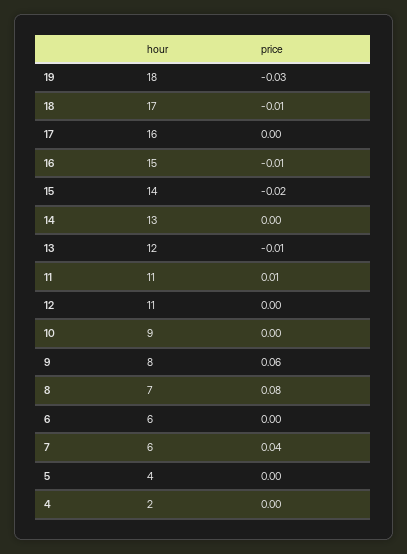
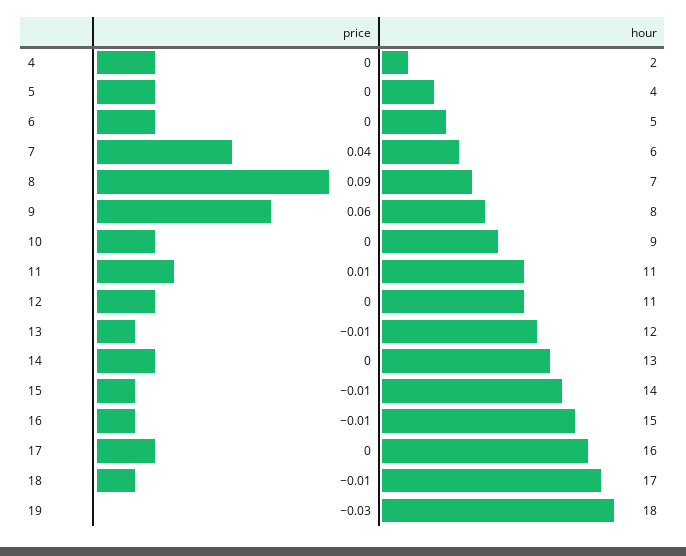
price, 15: -0.02 -> -0.01
price, 8: 0.08 -> 0.09
hour, 6: 6 -> 5

